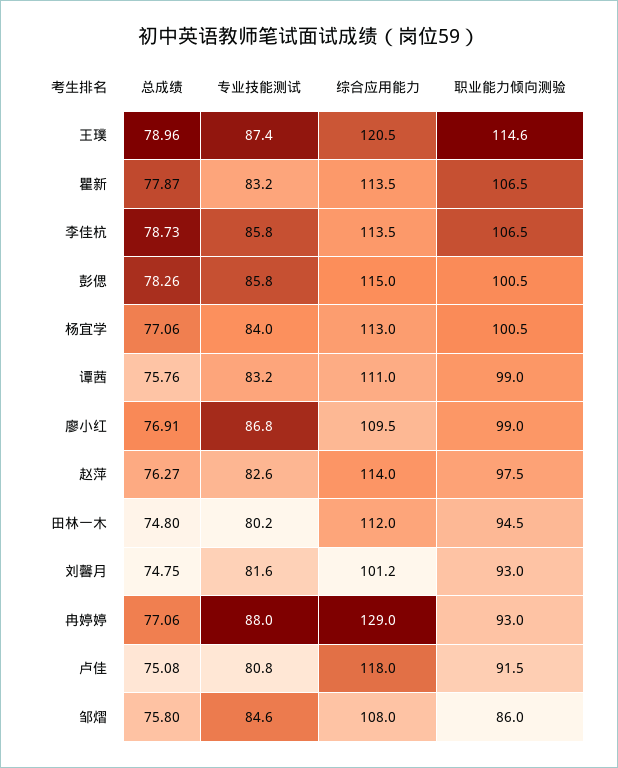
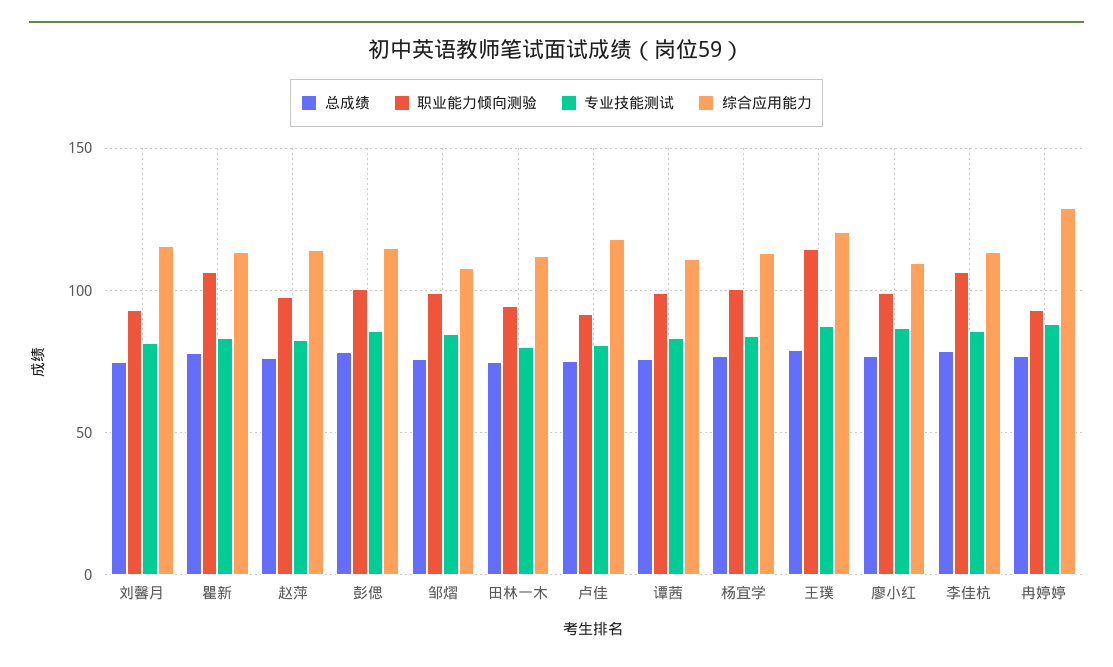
综合应用能力, 刘馨月: 101.2 -> 115
职业能力倾向测验, 邹熠: 86 -> 100

